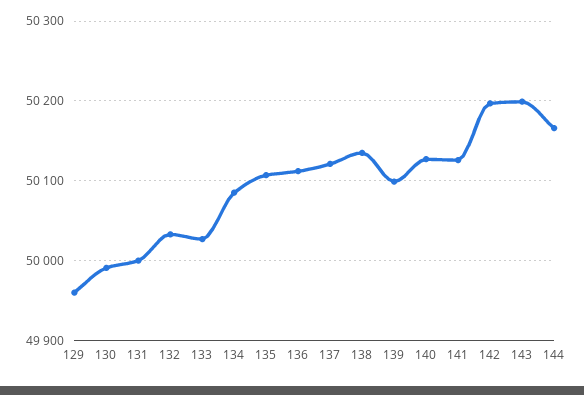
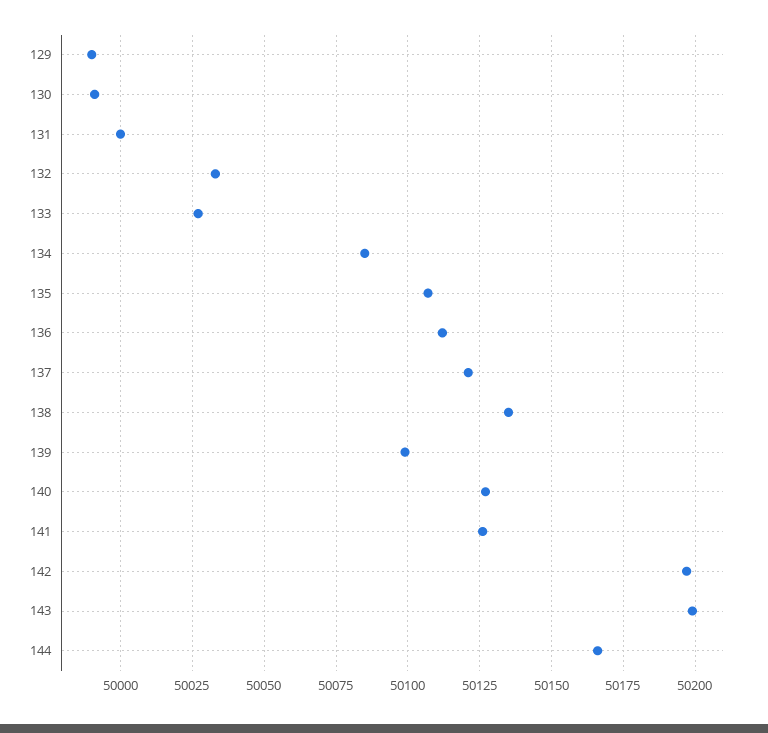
129: 49960 -> 49990

